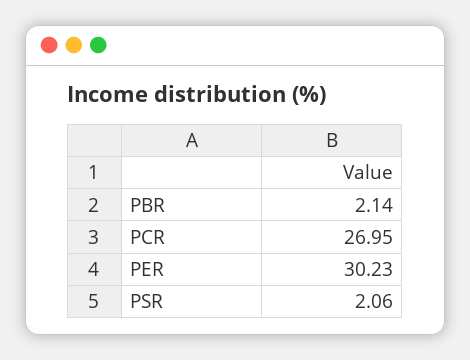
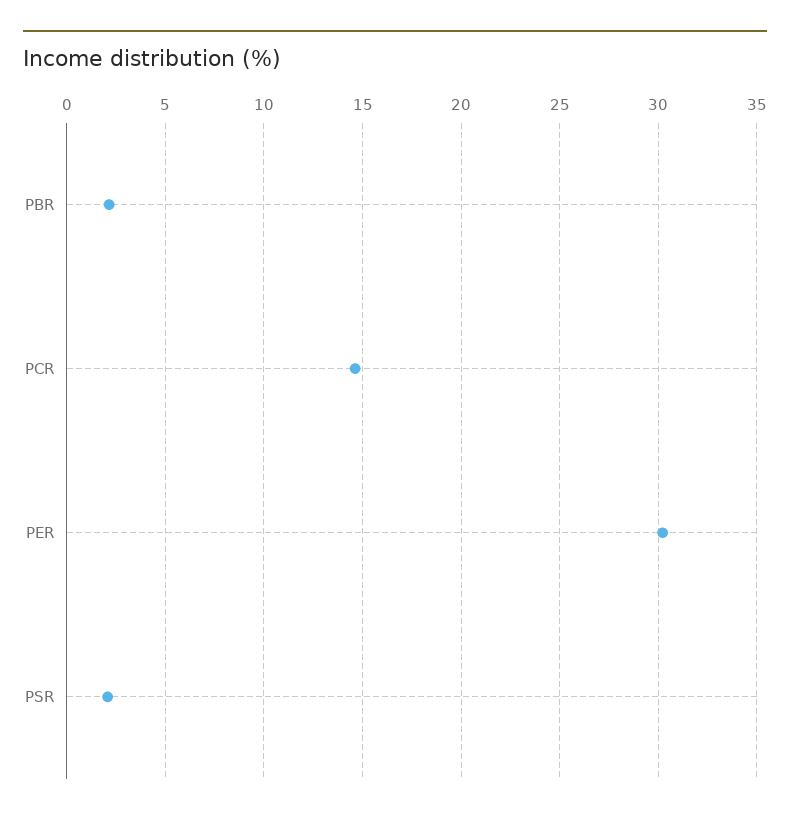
PCR: 26.95 -> 14.5

